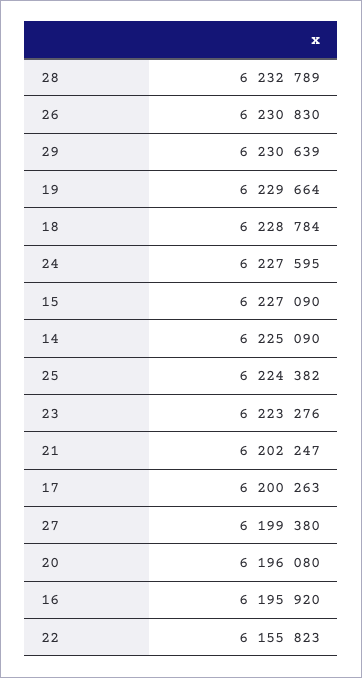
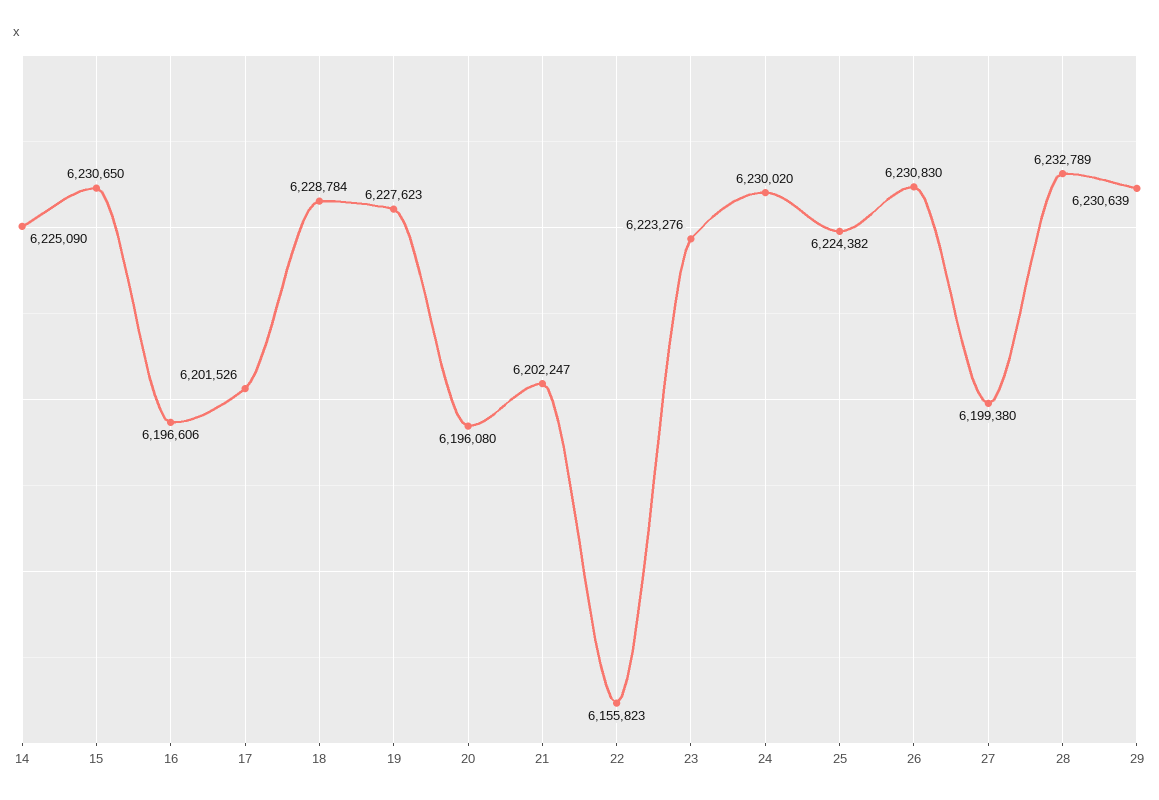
19: 6229664 -> 6227623
24: 6227595 -> 6230020
15: 6227090 -> 6230650
17: 6200263 -> 6201526
16: 6195920 -> 6196606

